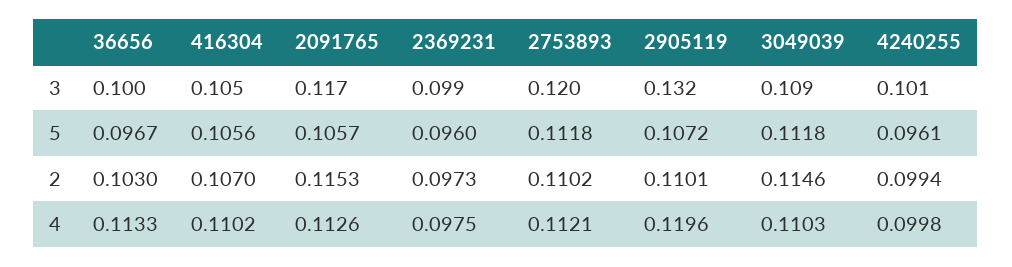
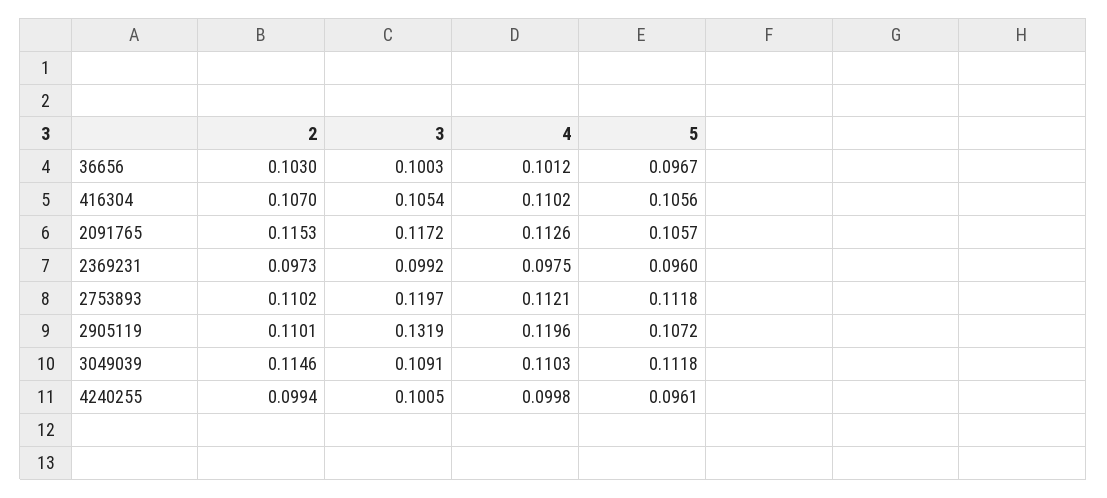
36656, 4: 0.1133 -> 0.1012

